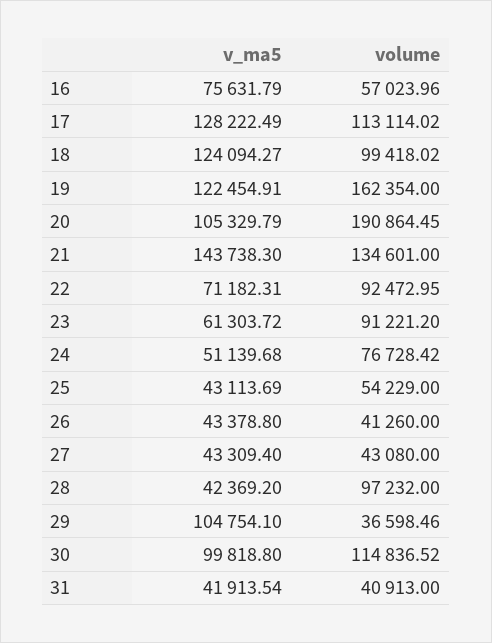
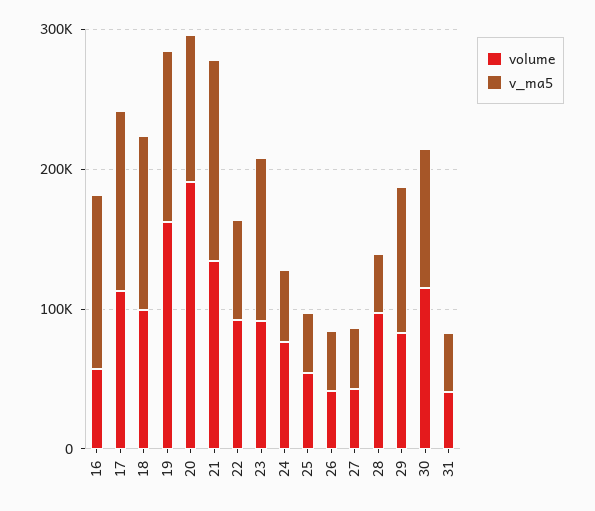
v_ma5, 16: 75631.79 -> 120000
v_ma5, 23: 61303.72 -> 120000
volume, 29: 36598.46 -> 80000

